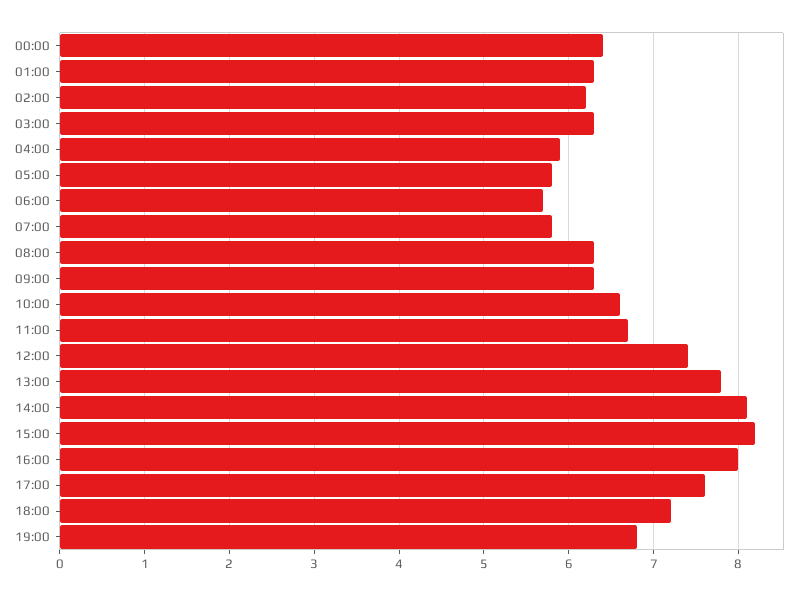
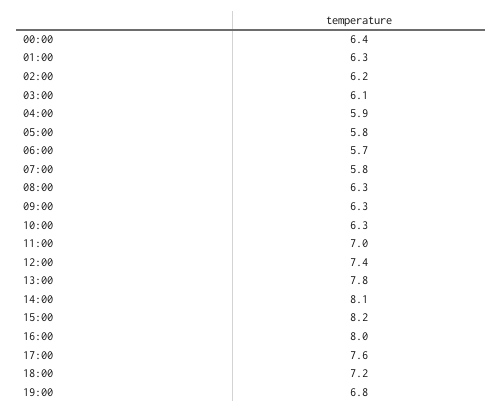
03:00: 6.3 -> 6.1
10:00: 6.6 -> 6.3
11:00: 6.7 -> 7

